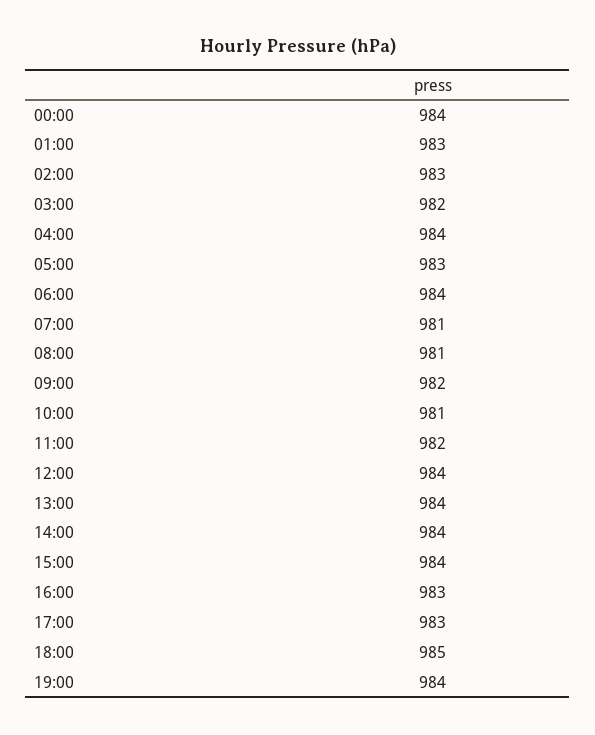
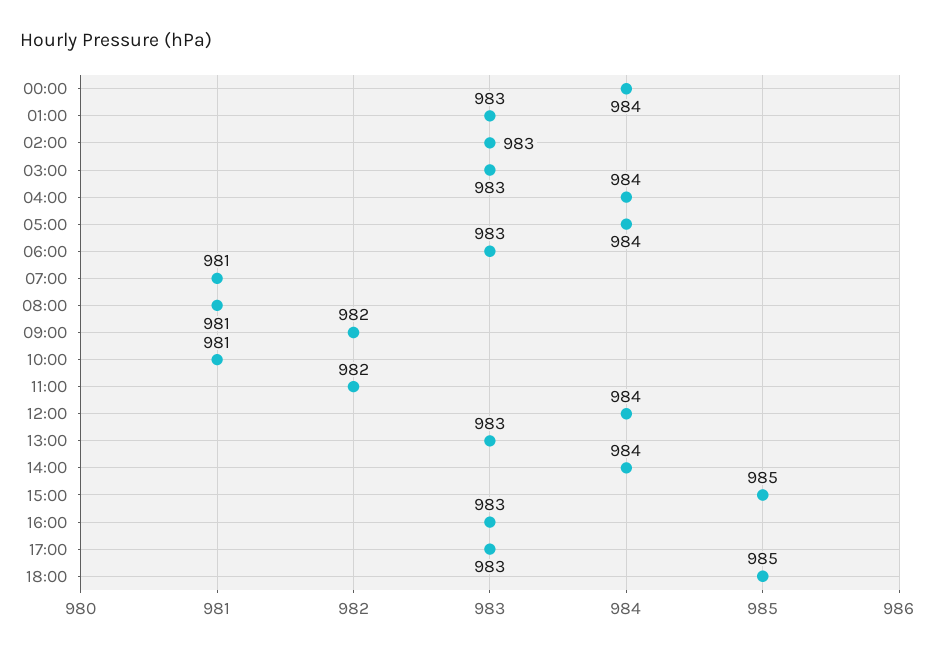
03:00: 982 -> 983
05:00: 983 -> 984
06:00: 984 -> 983
13:00: 984 -> 983
15:00: 984 -> 985
19:00: 984 -> none

